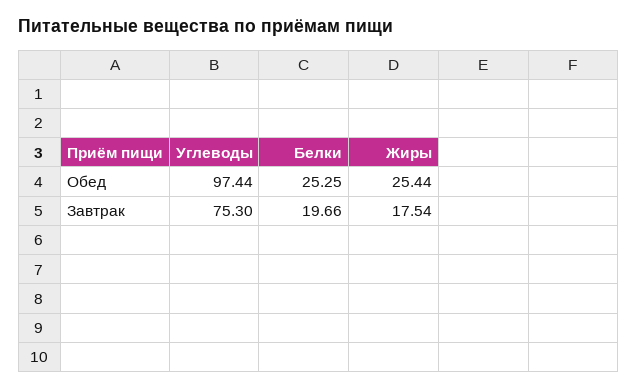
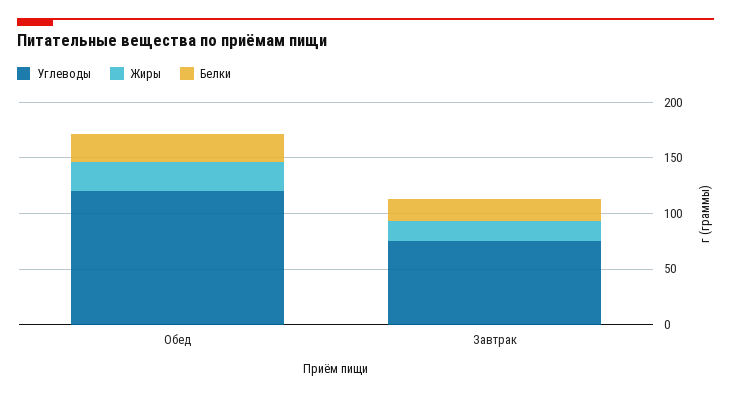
Углеводы, Обед: 97.44 -> 120

